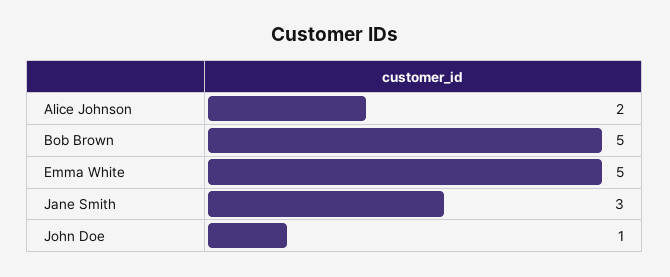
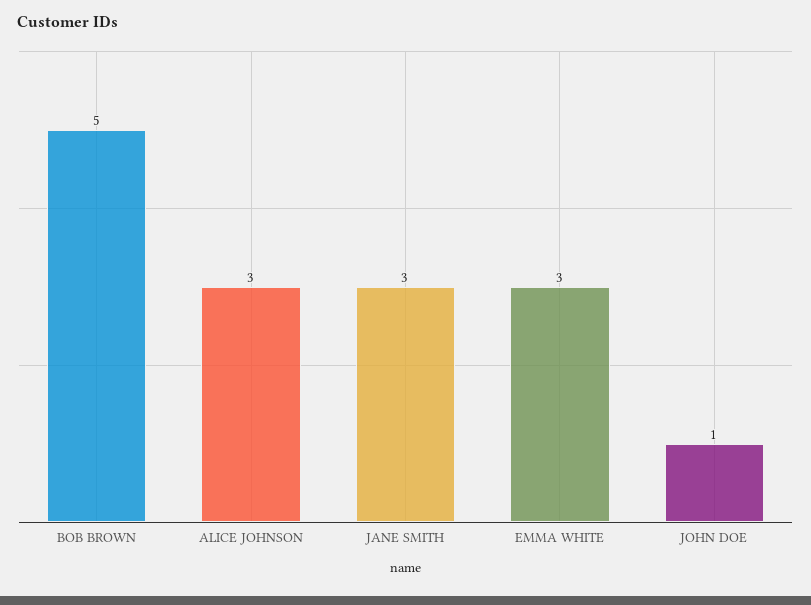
Alice Johnson: 2 -> 3
Emma White: 5 -> 3

